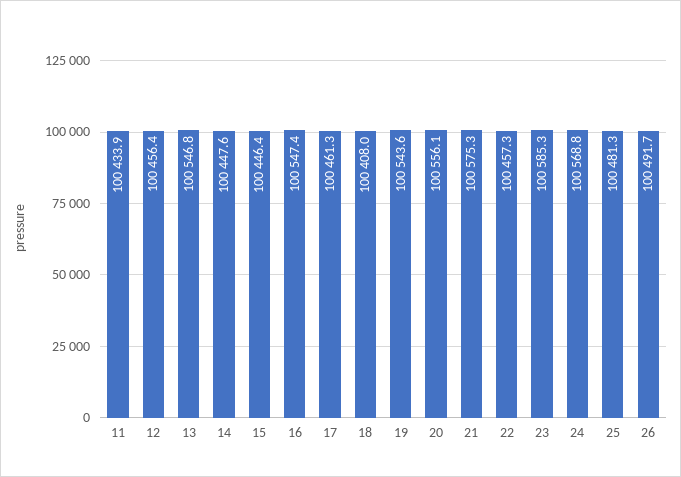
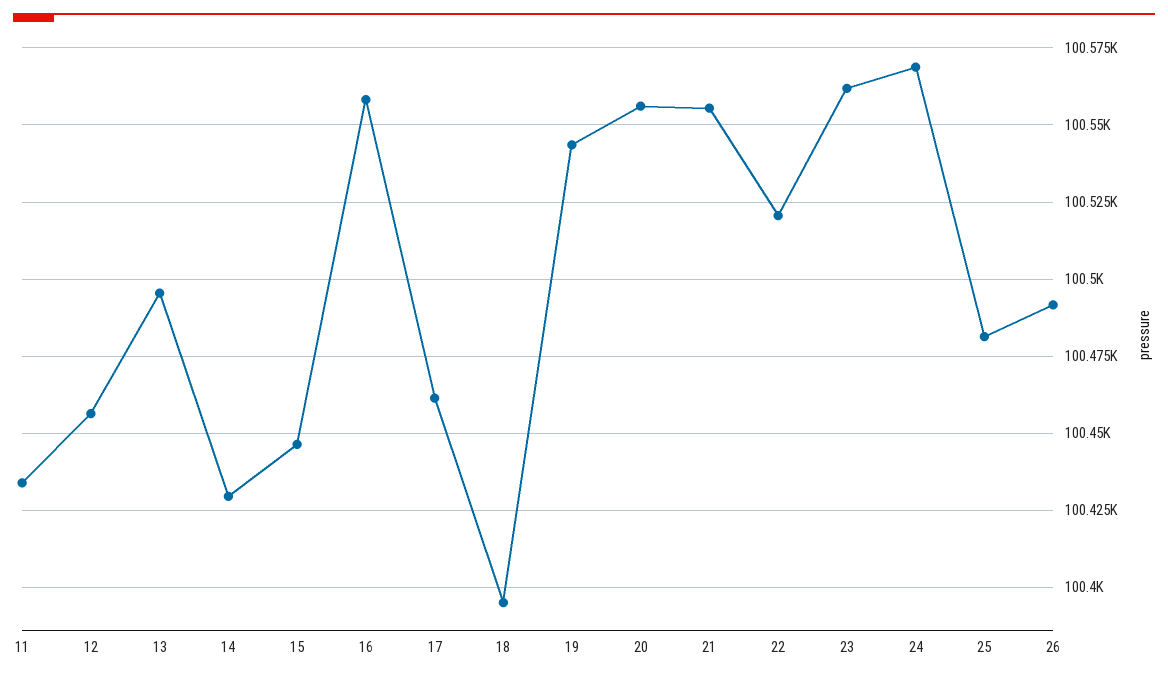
13: 100546.8 -> 100495
14: 100447.6 -> 100430
16: 100547.4 -> 100557.5
18: 100408 -> 100395
21: 100575.3 -> 100555
22: 100457.3 -> 100520
23: 100585.3 -> 100562.5

